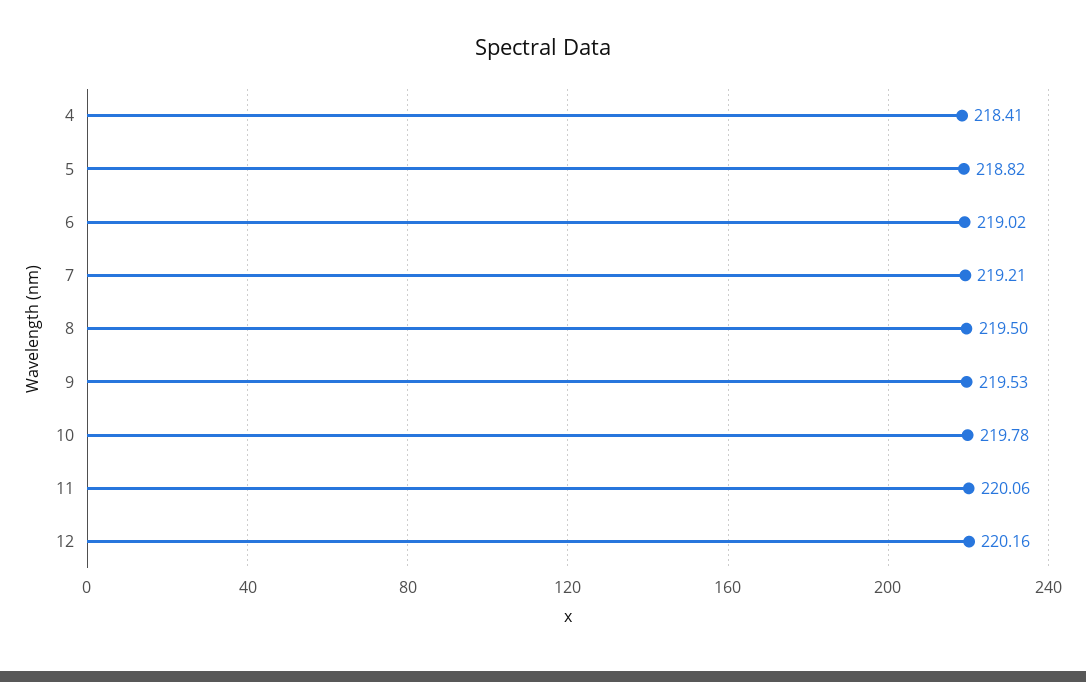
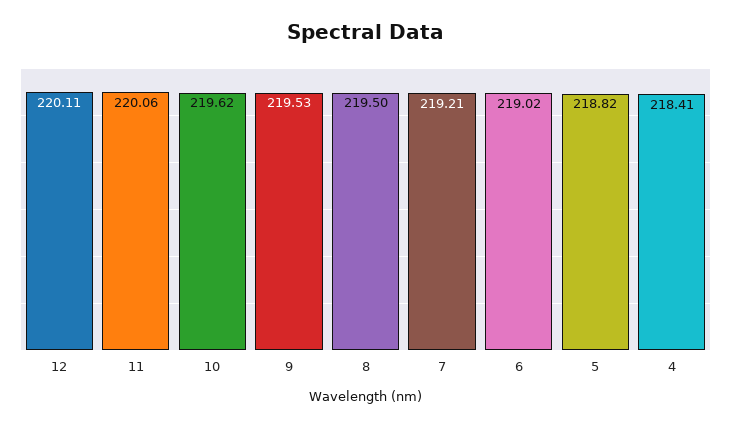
10: 219.78 -> 219.62
12: 220.16 -> 220.11

